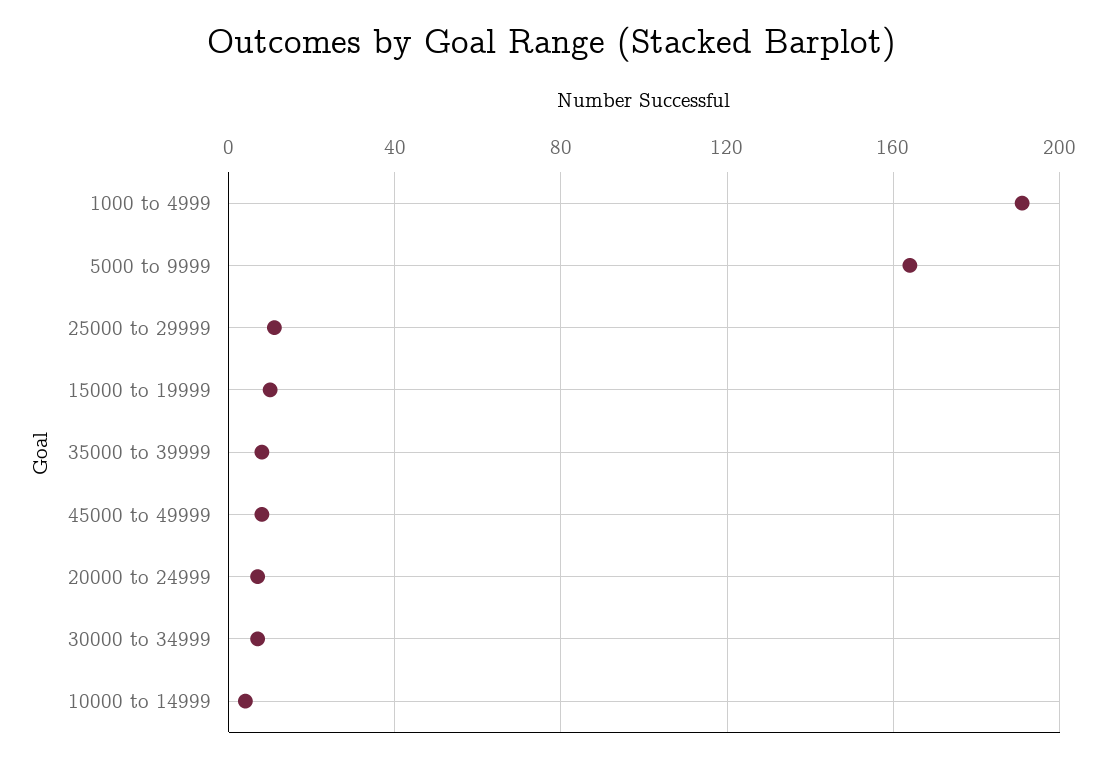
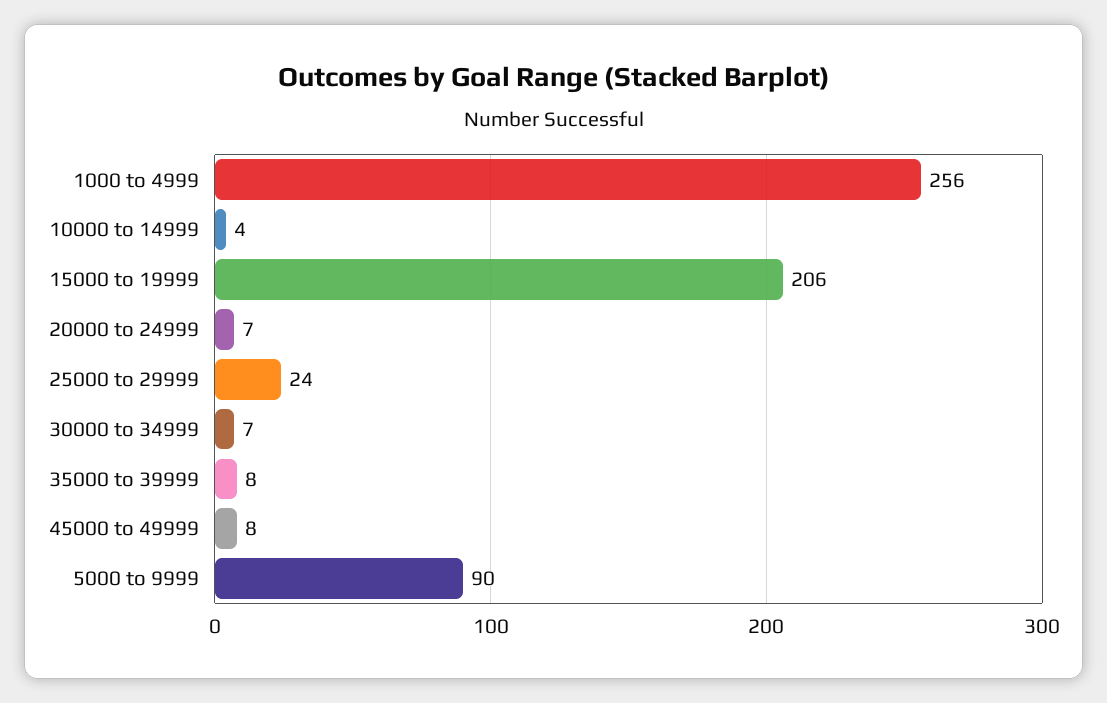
1000 to 4999: 190 -> 256
5000 to 9999: 165 -> 90
25000 to 29999: 10 -> 24
15000 to 19999: 10 -> 206

